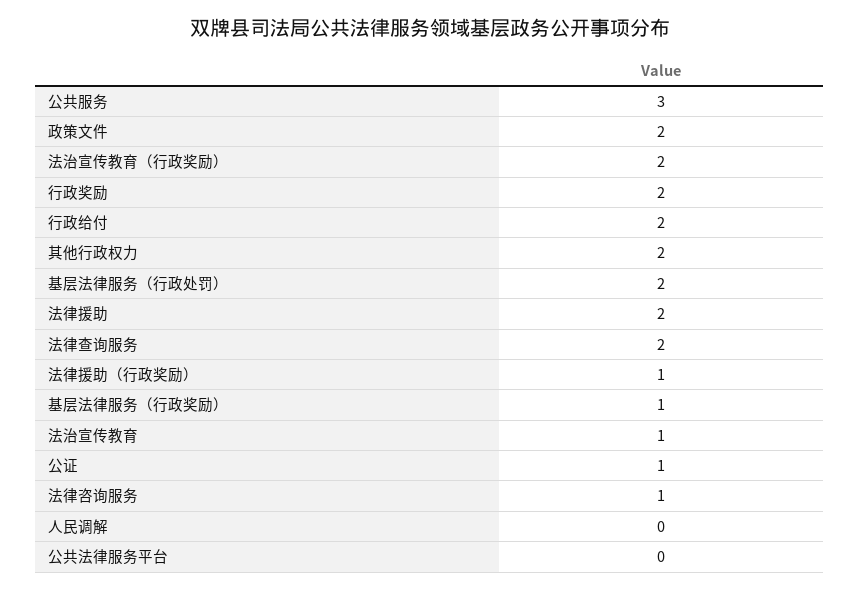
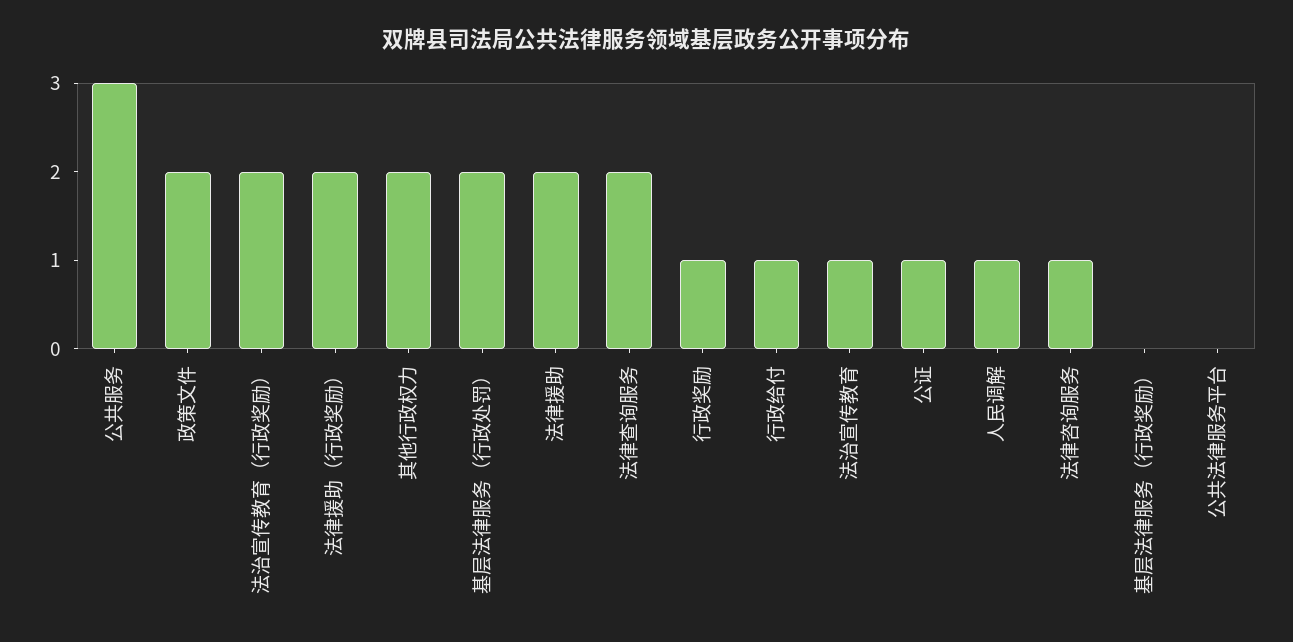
行政奖励: 2 -> 1
行政给付: 2 -> 1
法律援助（行政奖励）: 1 -> 2
基层法律服务（行政奖励）: 1 -> 0
人民调解: 0 -> 1

